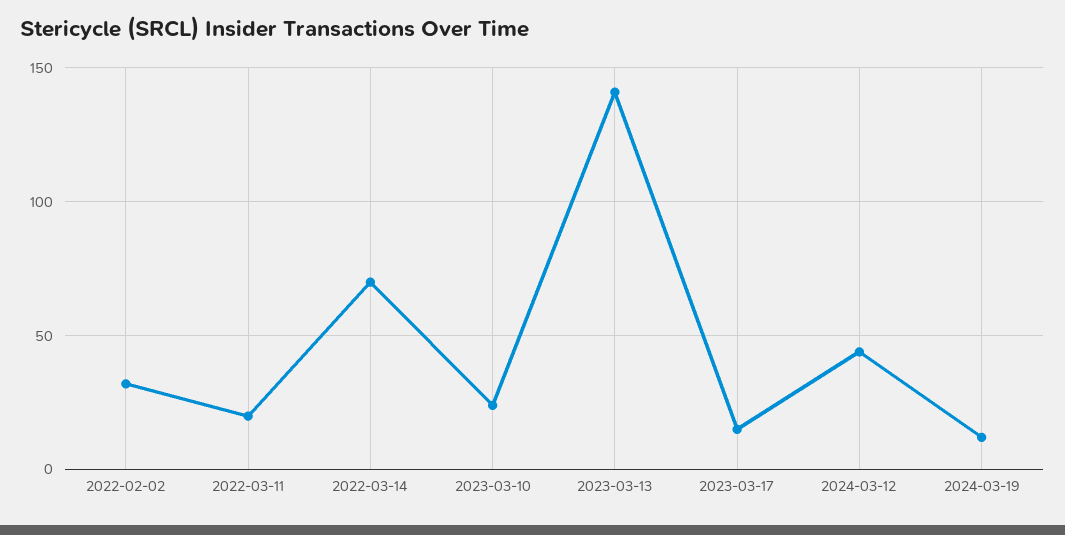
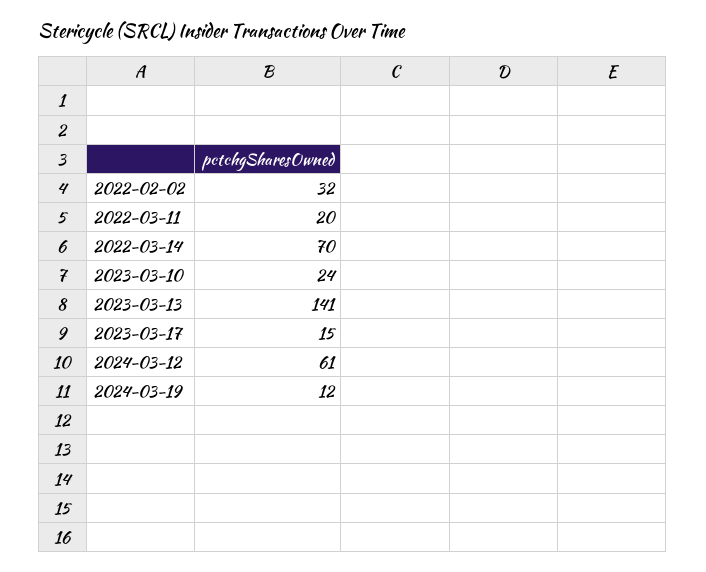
2024-03-12: 45 -> 61

